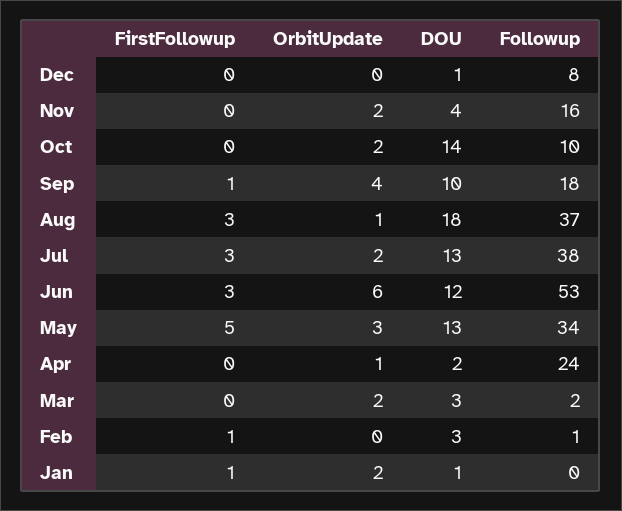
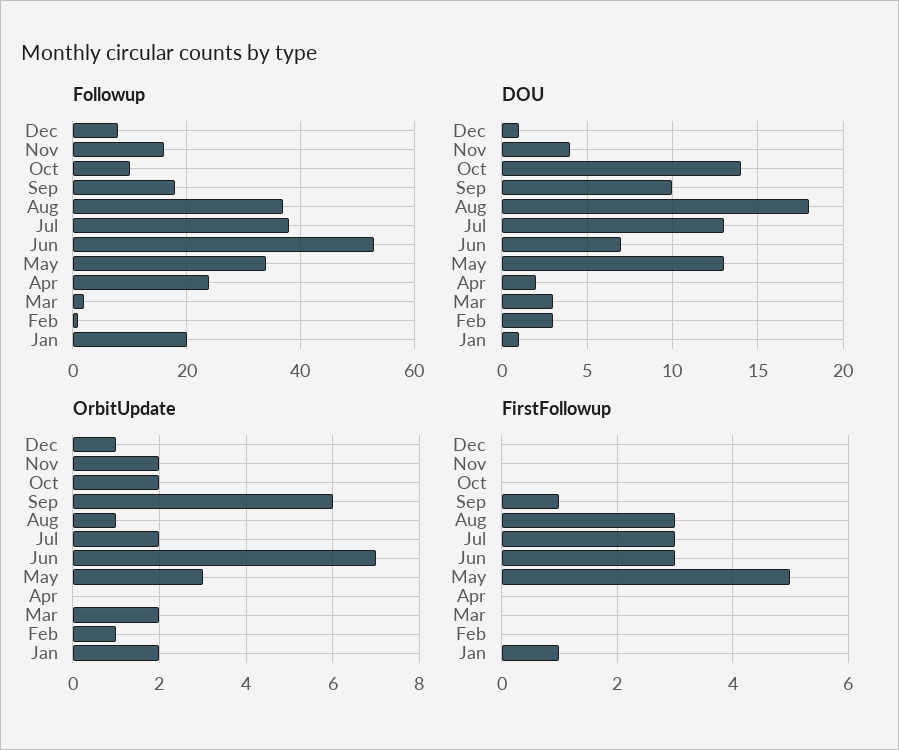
OrbitUpdate, Dec: 0 -> 1
OrbitUpdate, Sep: 4 -> 6
OrbitUpdate, Jun: 6 -> 7
DOU, Jun: 12 -> 7
OrbitUpdate, Apr: 1 -> 0
FirstFollowup, Feb: 1 -> 0
OrbitUpdate, Feb: 0 -> 1
Followup, Jan: 0 -> 20

